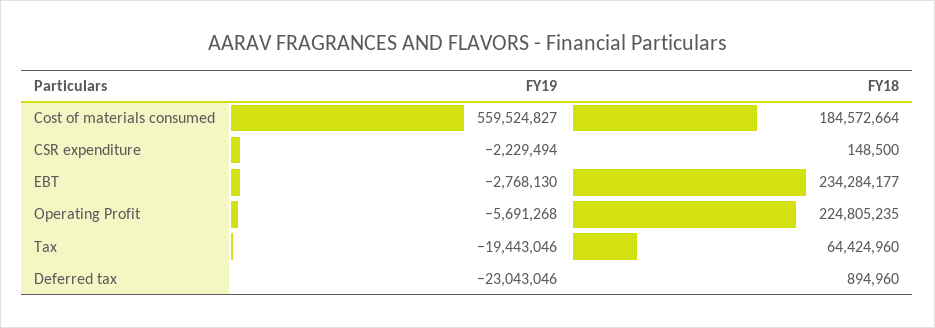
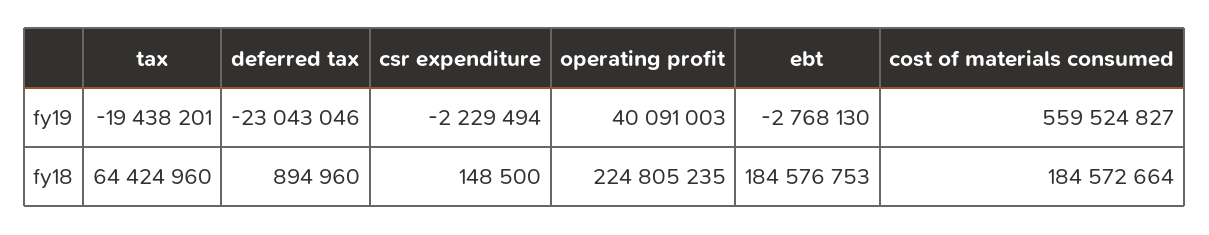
FY18, EBT: 234284177 -> 184576753
FY19, Operating Profit: -5691268 -> 40091003
FY19, Tax: -19443046 -> -19438201

